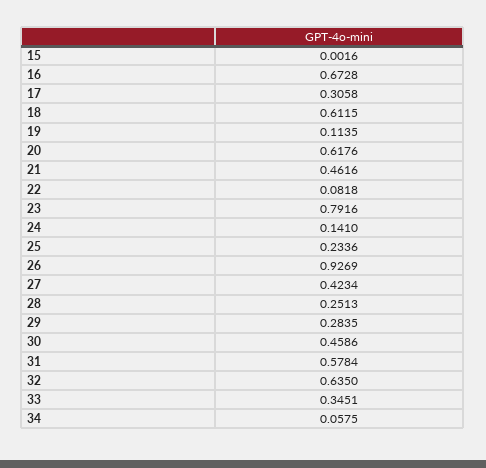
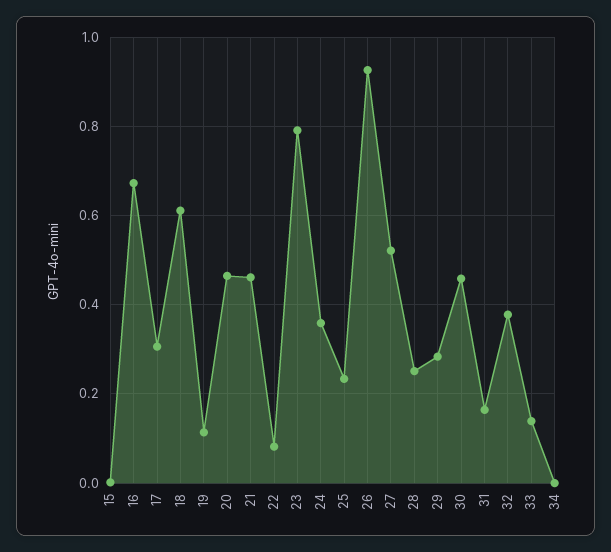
20: 0.6176 -> 0.46
24: 0.141 -> 0.36
27: 0.4234 -> 0.52
31: 0.5784 -> 0.16
32: 0.635 -> 0.38
33: 0.3451 -> 0.14
34: 0.0575 -> 0

